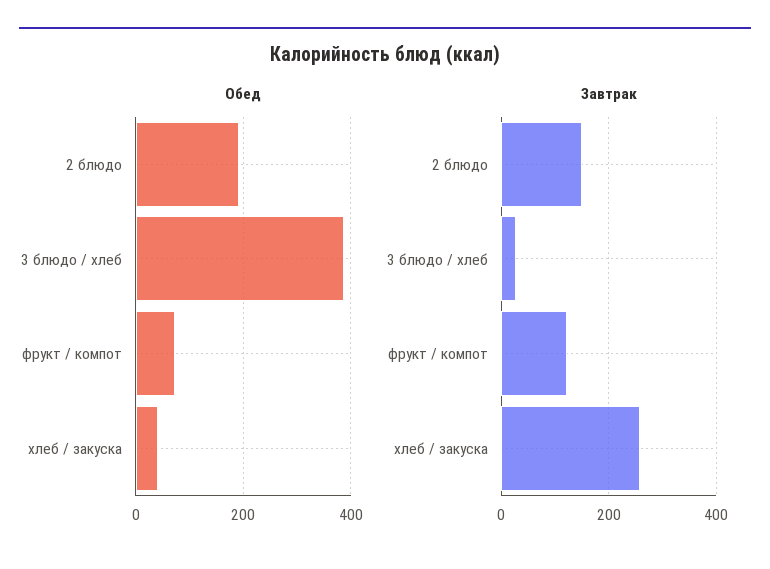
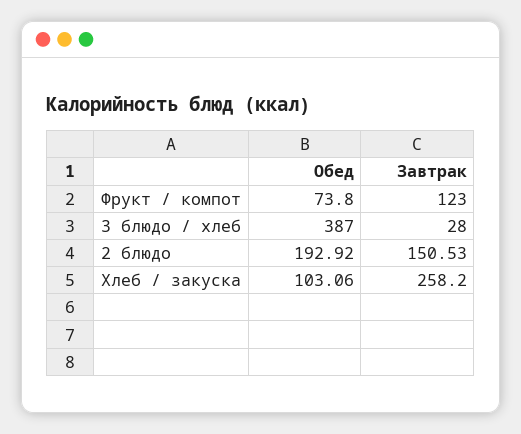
Обед, хлеб / закуска: 40 -> 103.06

